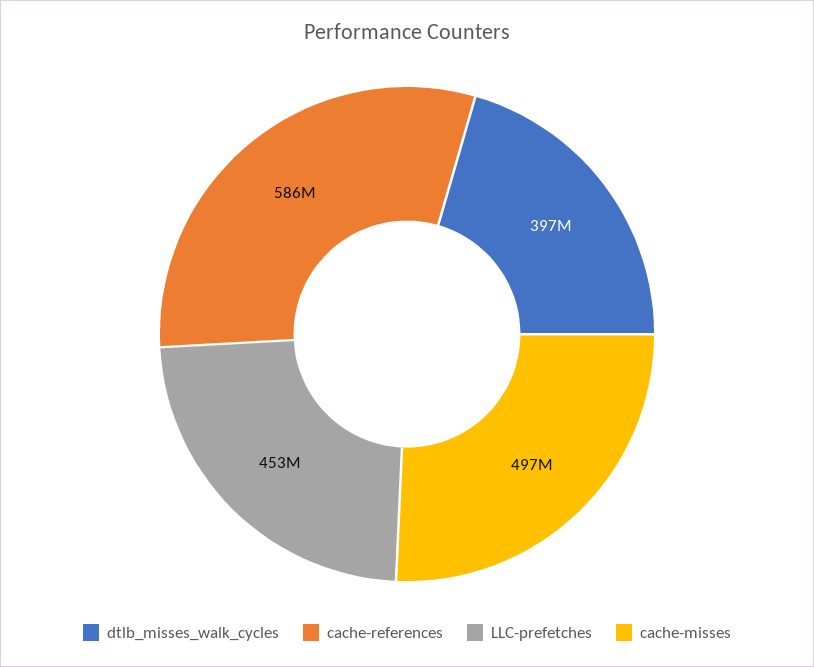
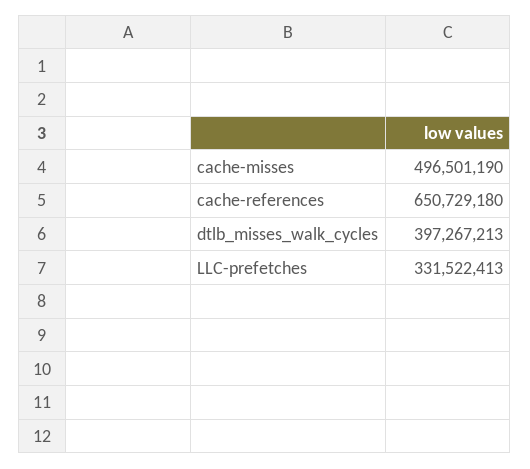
cache-references: 586000000 -> 650729180
LLC-prefetches: 453000000 -> 331522413

